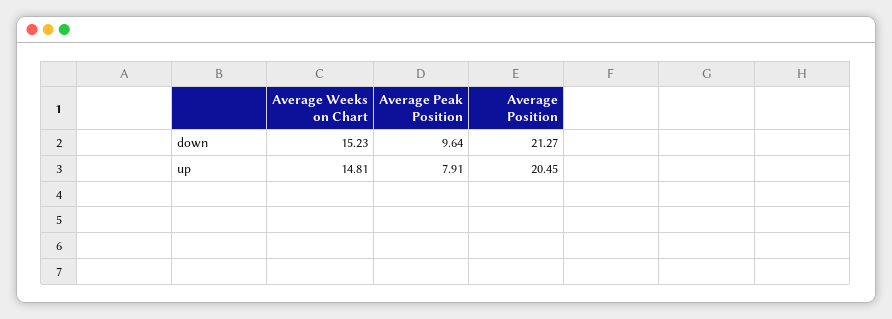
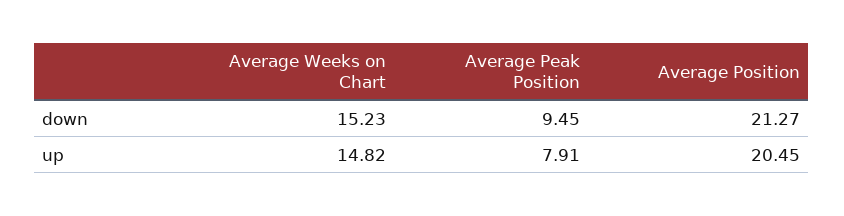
Average Peak Position, down: 9.64 -> 9.45
Average Weeks on Chart, up: 14.81 -> 14.82

